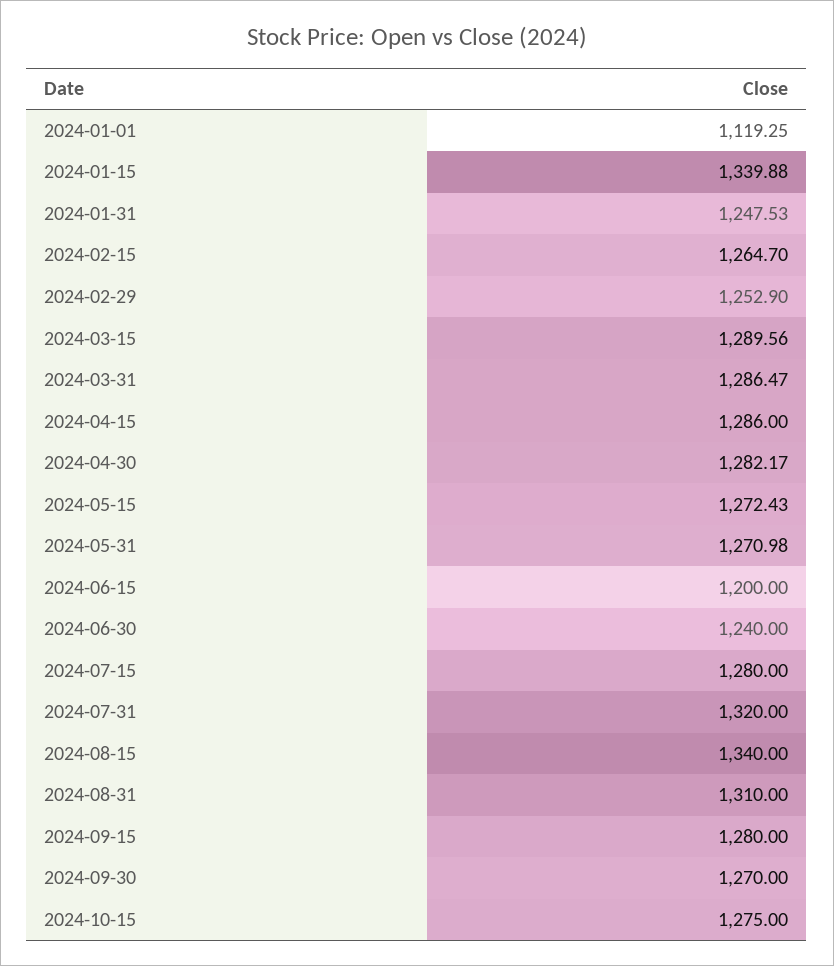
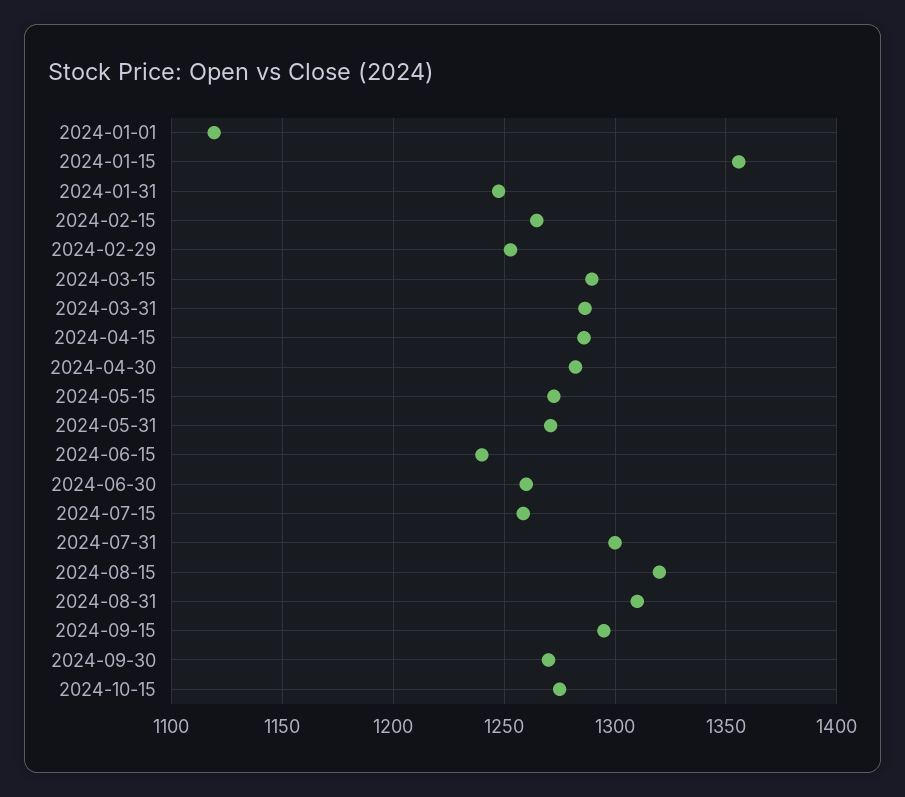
2024-01-15: 1339.88 -> 1355
2024-06-15: 1200 -> 1240
2024-06-30: 1240 -> 1260
2024-07-15: 1280 -> 1260
2024-07-31: 1320 -> 1300
2024-08-15: 1340 -> 1320
2024-09-15: 1280 -> 1295

